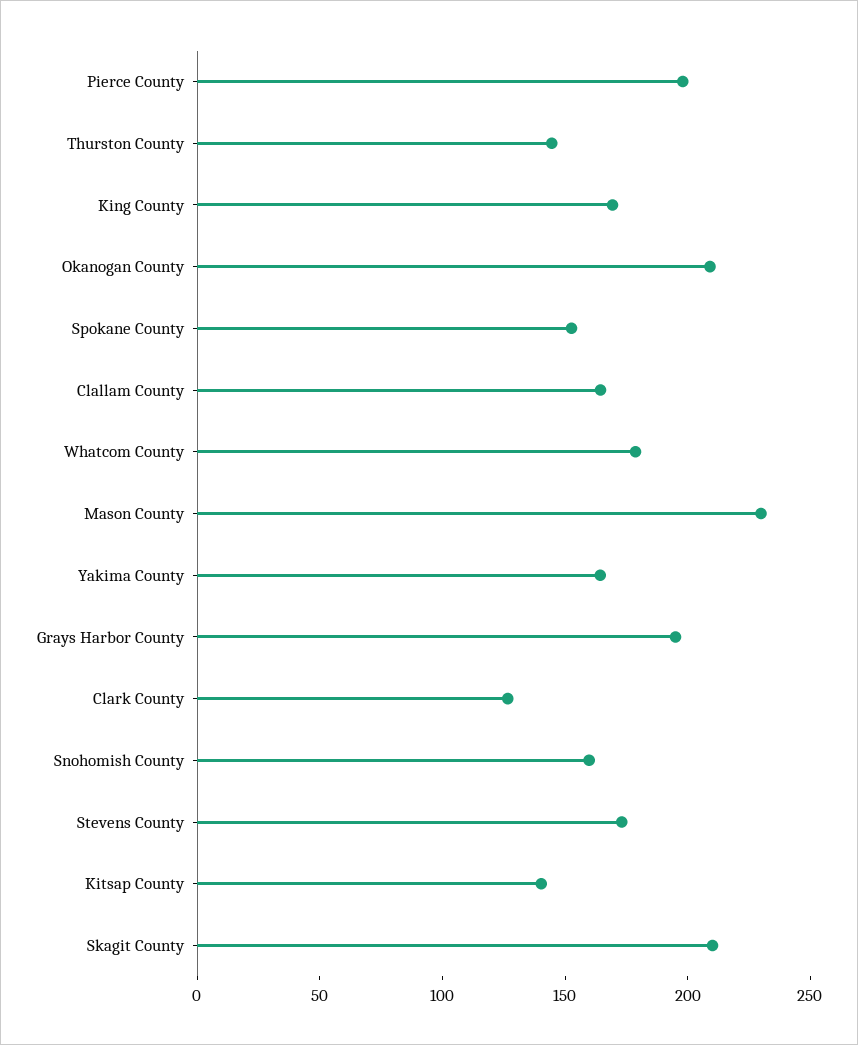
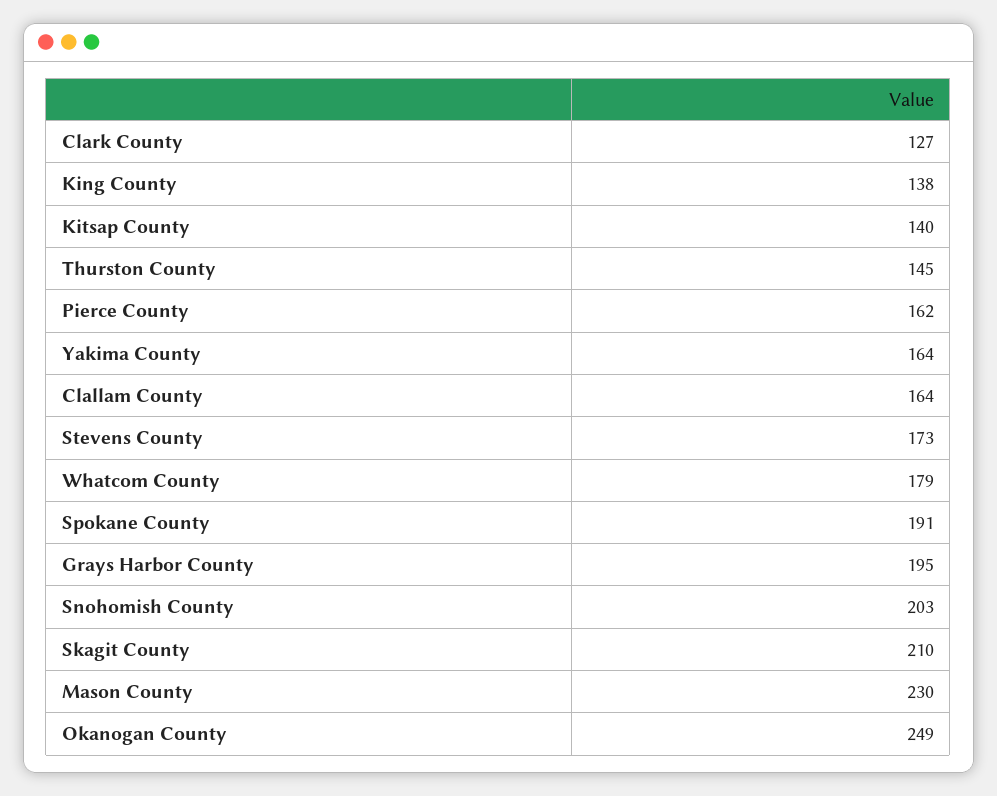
Pierce County: 200 -> 162
King County: 170 -> 138
Okanogan County: 210 -> 249
Spokane County: 150 -> 191
Snohomish County: 160 -> 203

